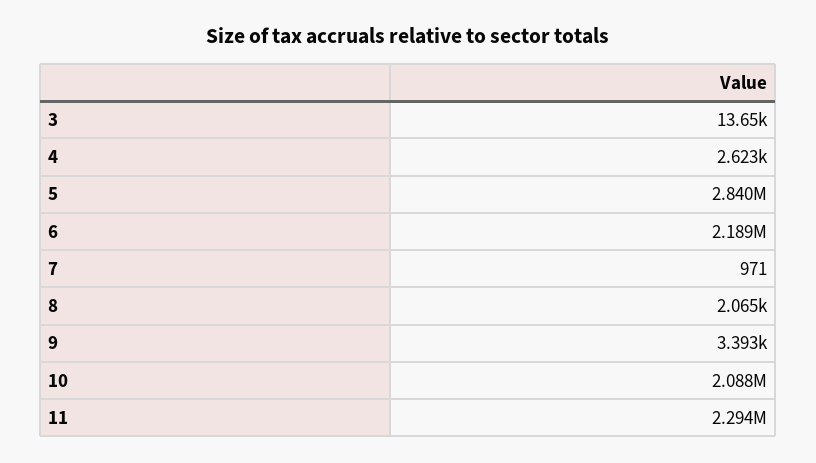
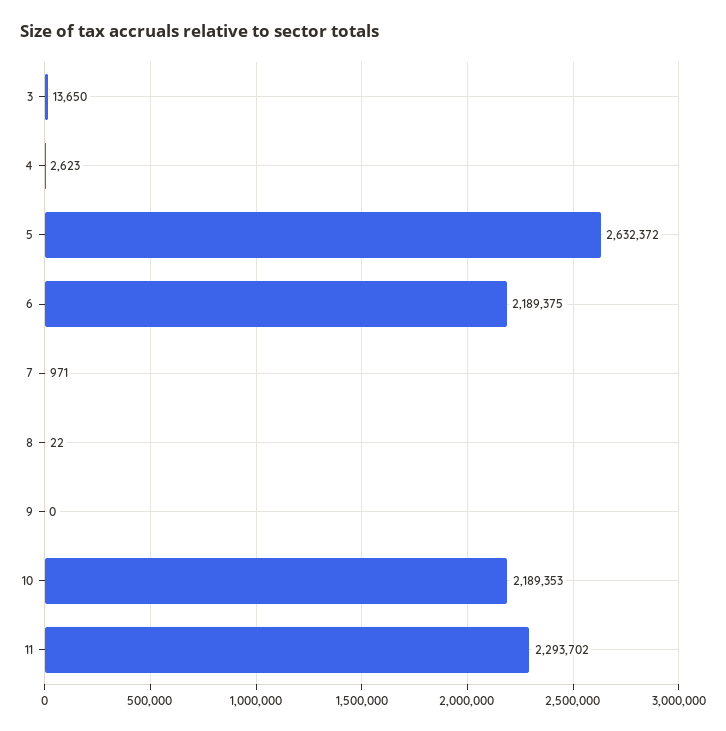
5: 2840000 -> 2632372
8: 2065 -> 22
9: 3393 -> 0
10: 2088000 -> 2189353

